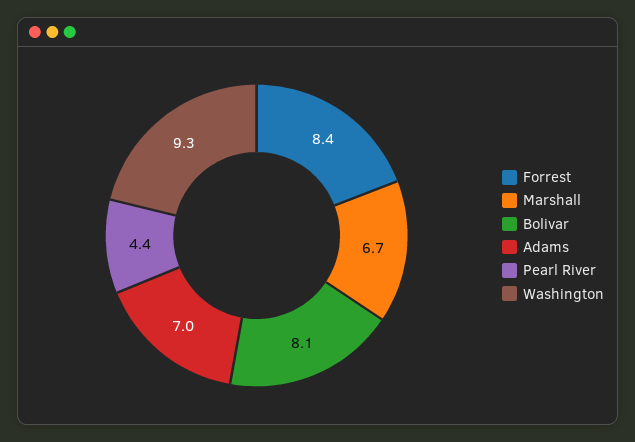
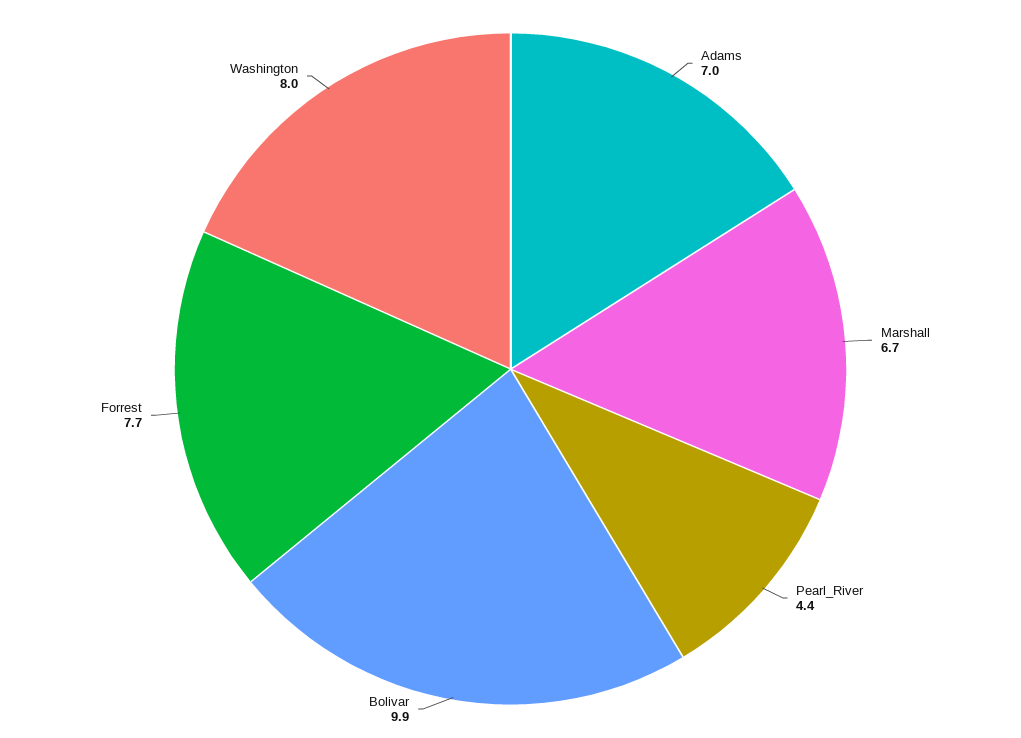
Forrest: 8.4 -> 7.7
Bolivar: 8.1 -> 9.9
Washington: 9.3 -> 8

